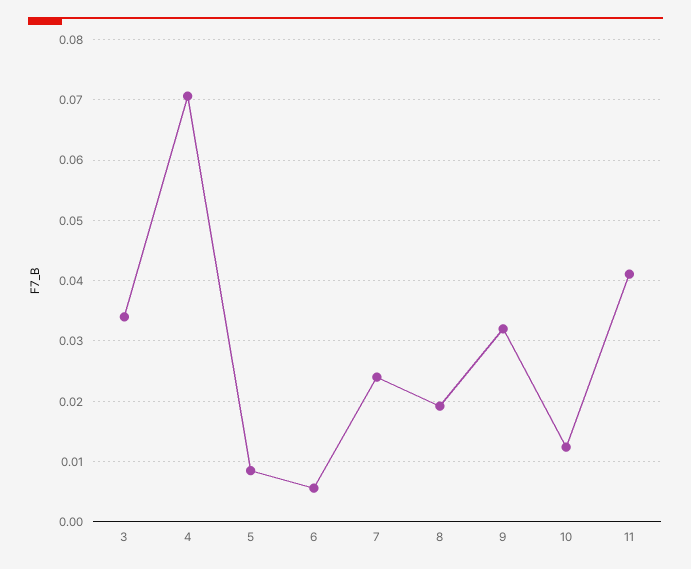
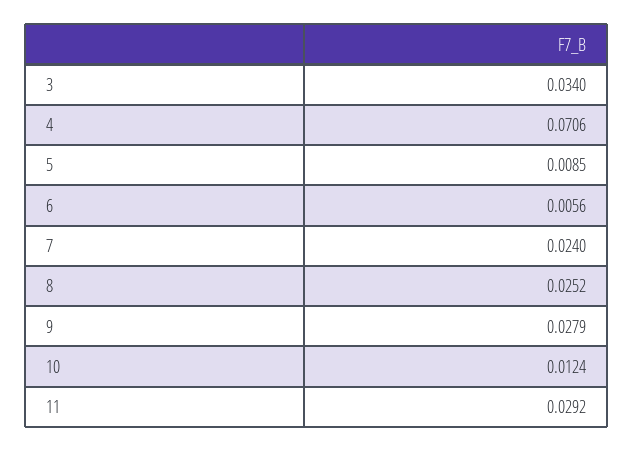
8: 0.019 -> 0.0252
9: 0.032 -> 0.0279
11: 0.041 -> 0.0292

